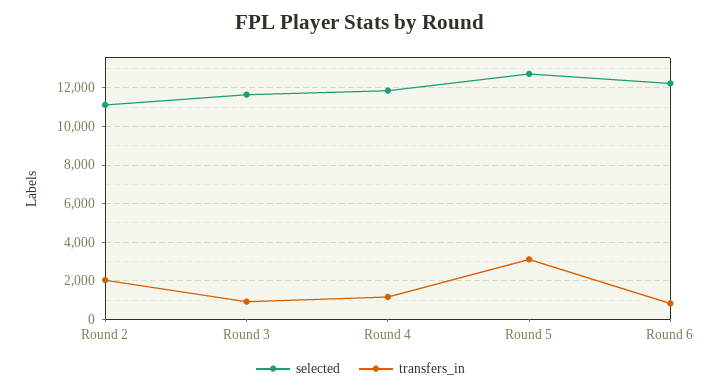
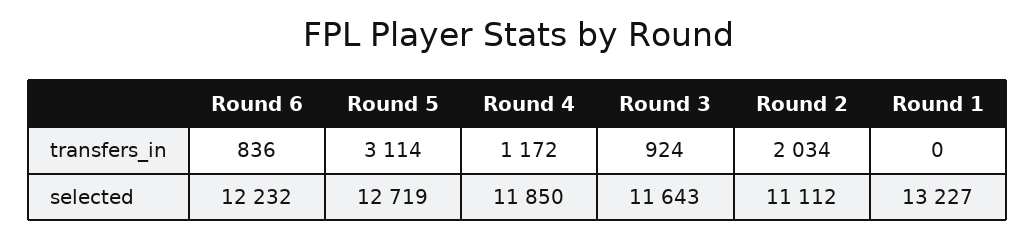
transfers_in, Round 1: none -> 0
selected, Round 1: none -> 13227

